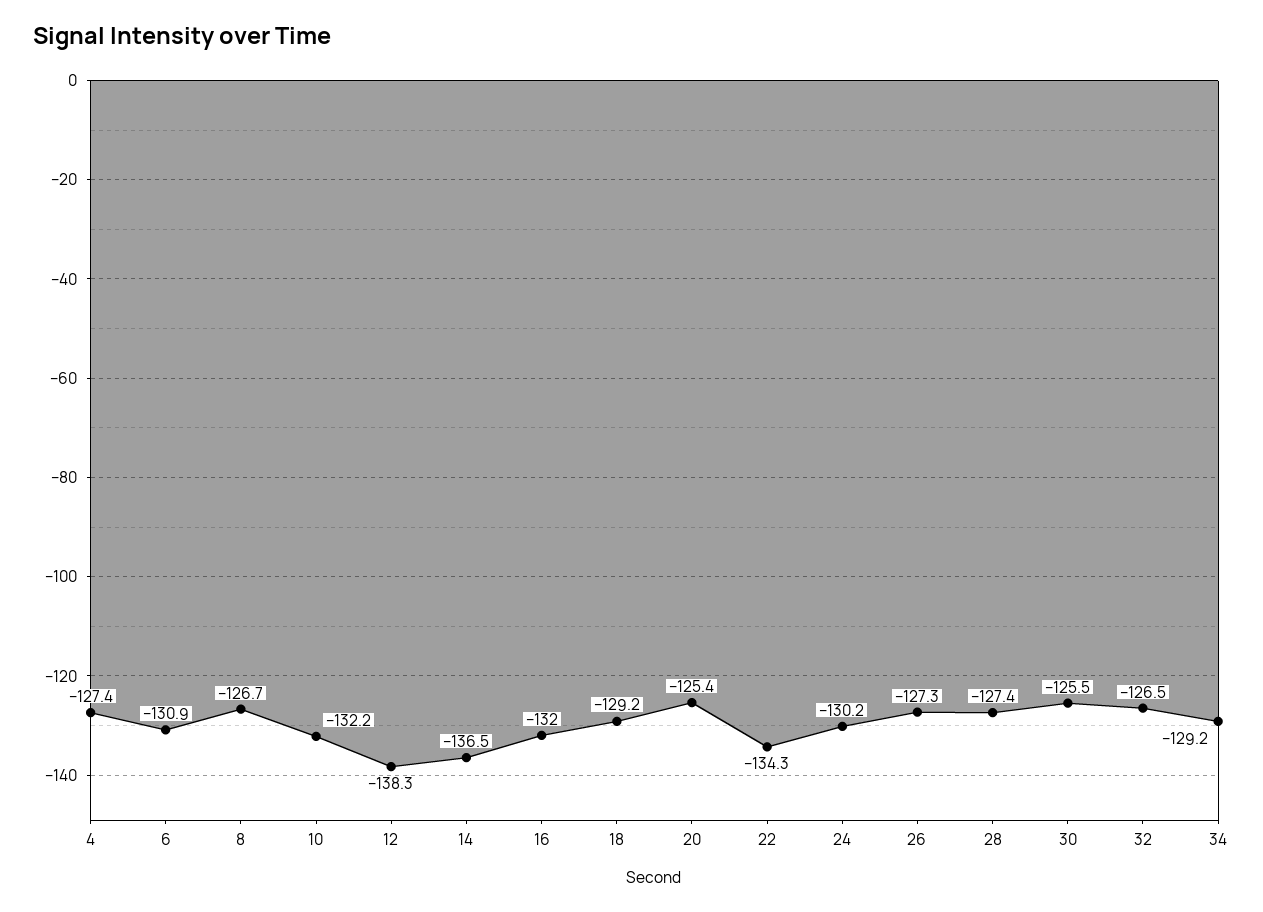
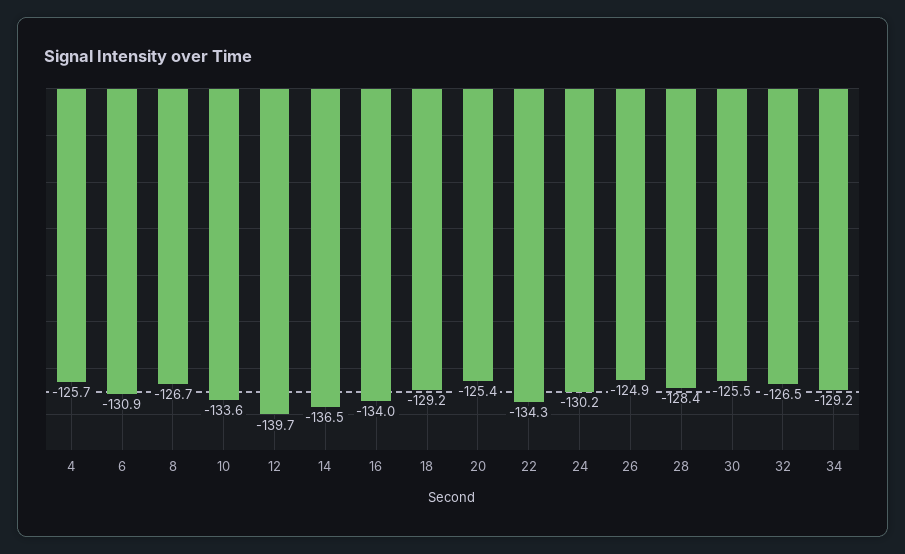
4: -127.4 -> -125.7
10: -132.2 -> -133.6
12: -138.3 -> -139.7
16: -132 -> -134
26: -127.3 -> -124.9
28: -127.4 -> -128.4

